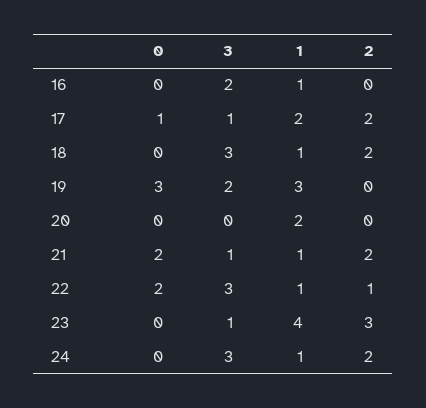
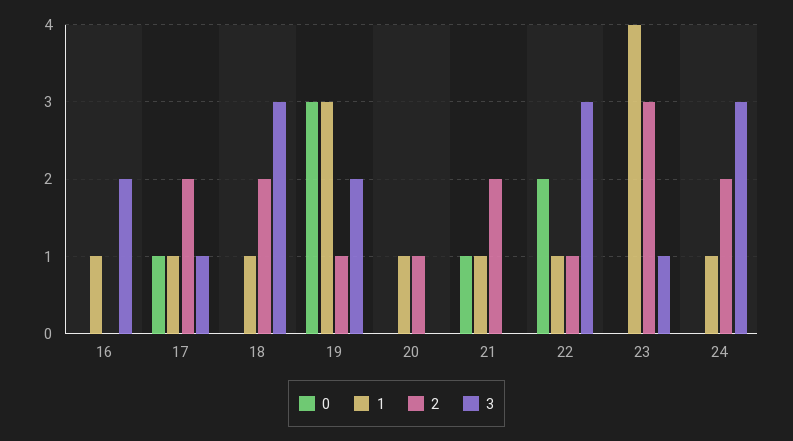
1, 17: 2 -> 1
2, 19: 0 -> 1
1, 20: 2 -> 1
2, 20: 0 -> 1
0, 21: 2 -> 1
3, 21: 1 -> 0

